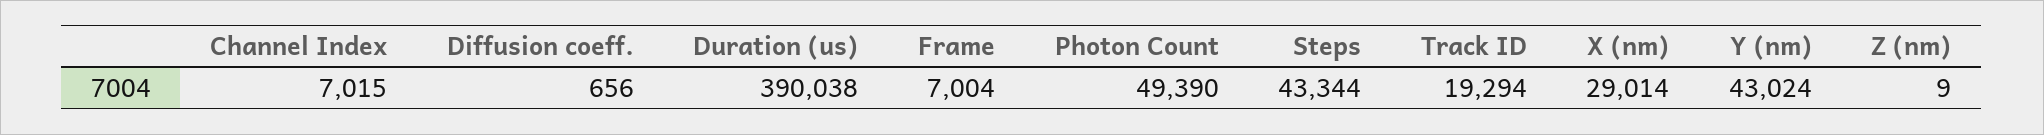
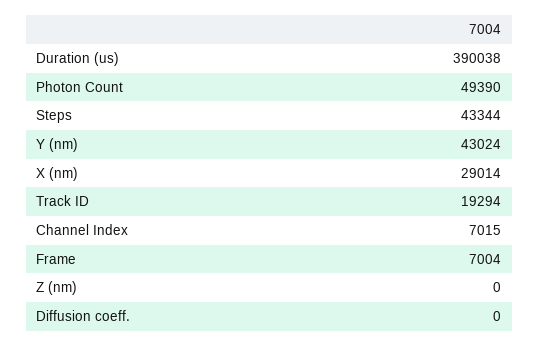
Diffusion coeff.: 656 -> 0
Z (nm): 9 -> 0

